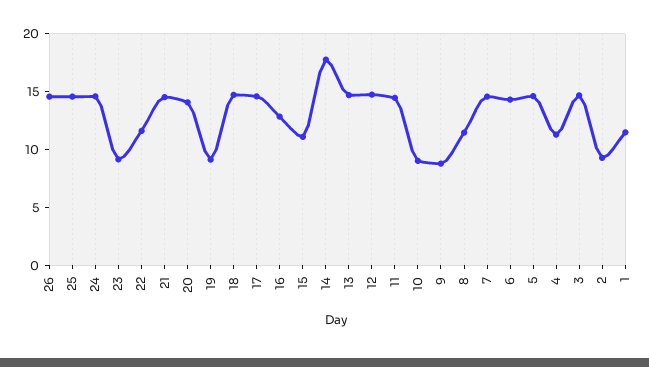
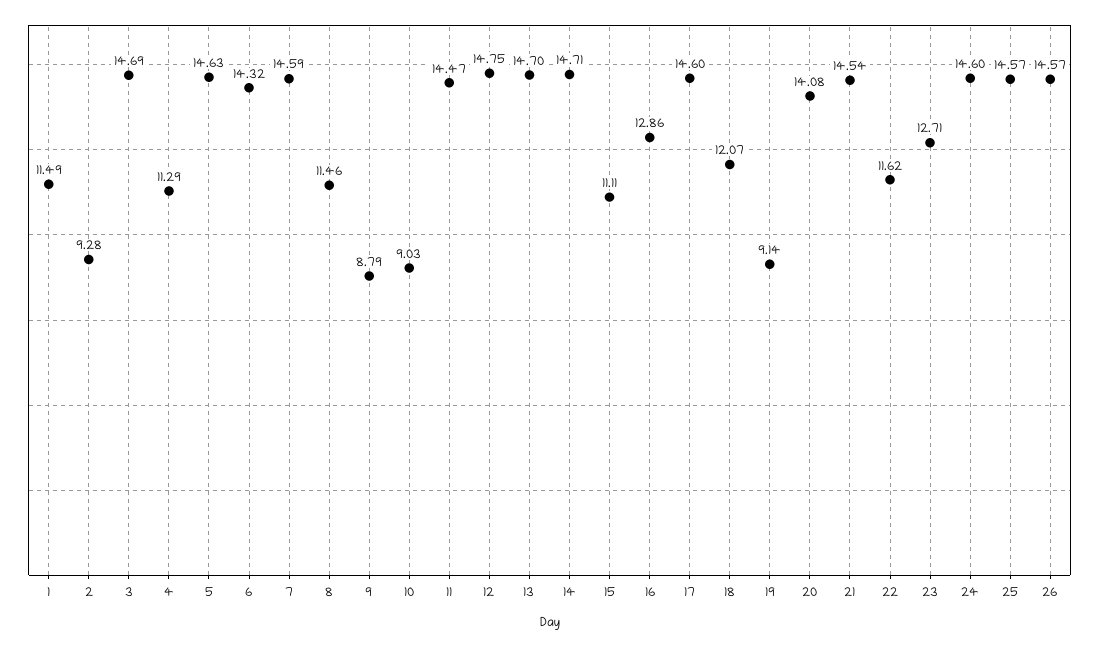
23: 9 -> 12.71
18: 15 -> 12.07
14: 18 -> 14.71

